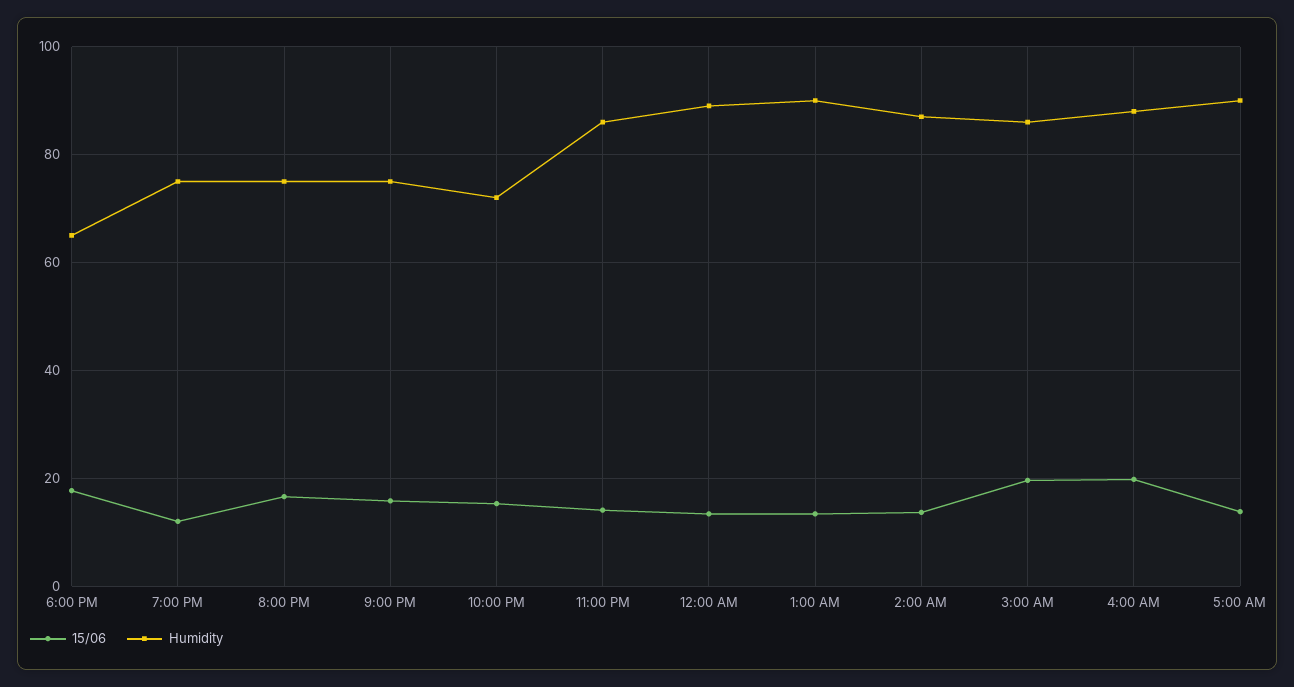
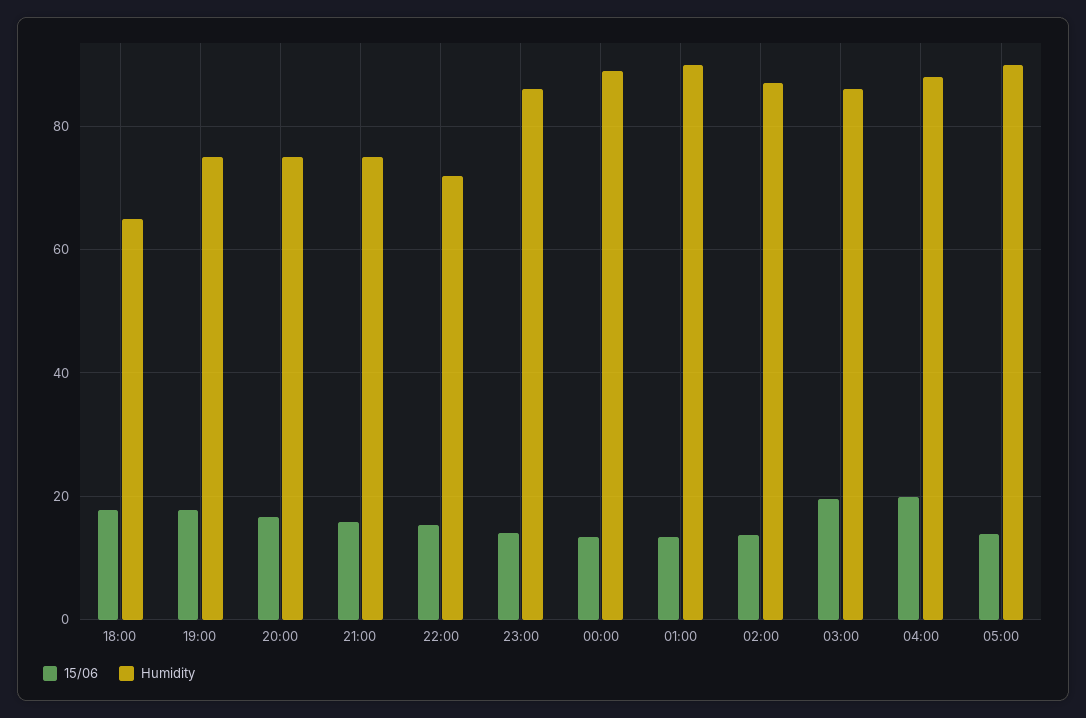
15/06, 7:00 PM: 12 -> 18

